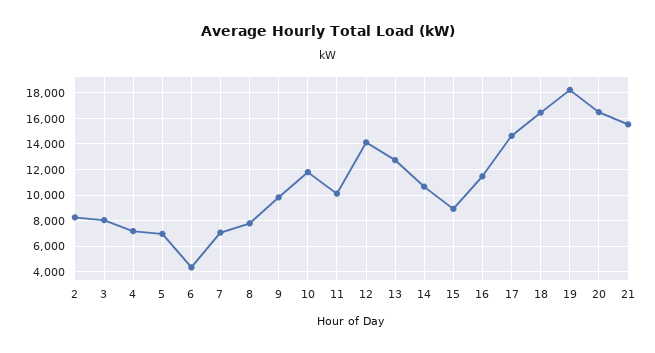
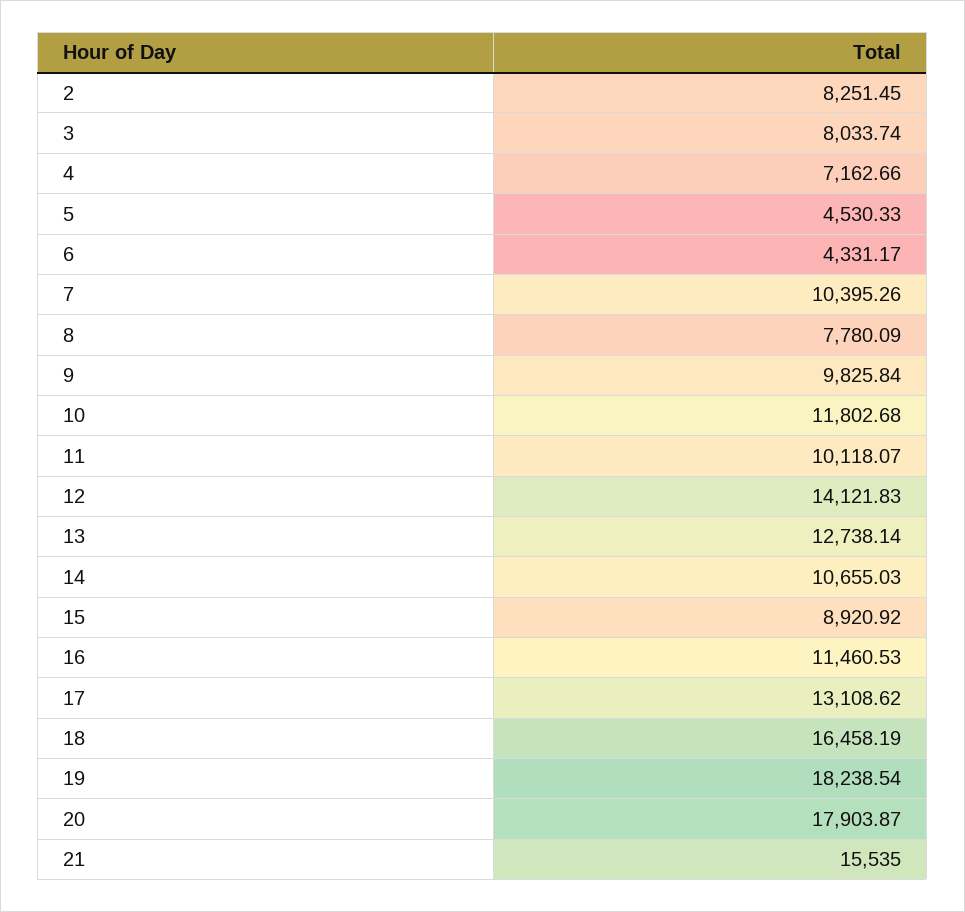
5: 7000 -> 4530.33
7: 7000 -> 10395.26
17: 14500 -> 13108.62
20: 16500 -> 17903.87

